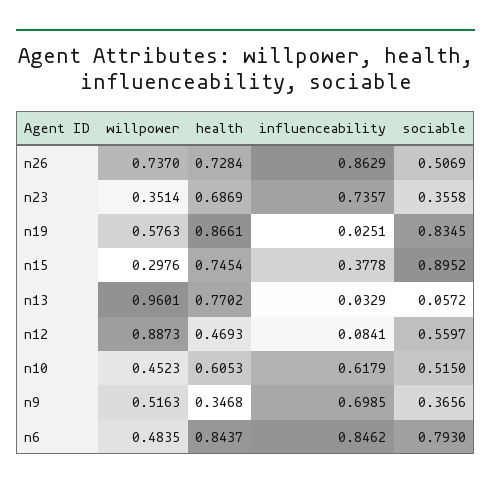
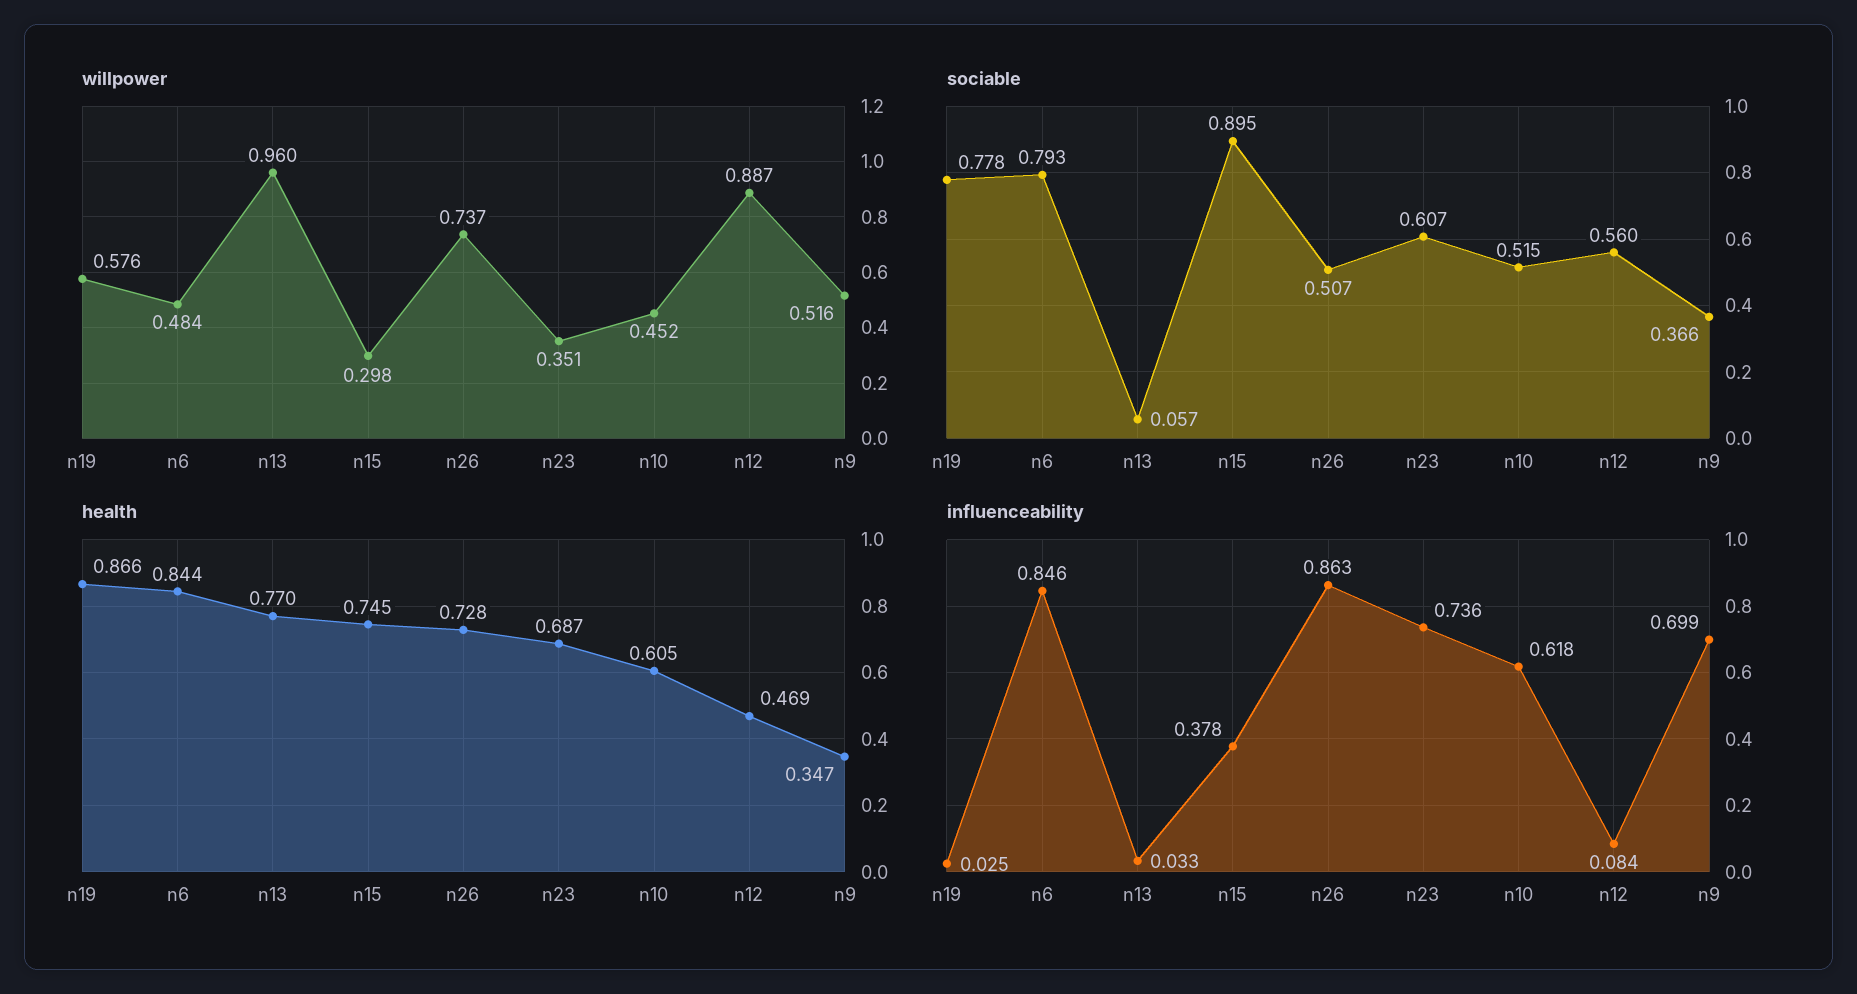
sociable, n23: 0.3558 -> 0.607
sociable, n19: 0.8345 -> 0.778

